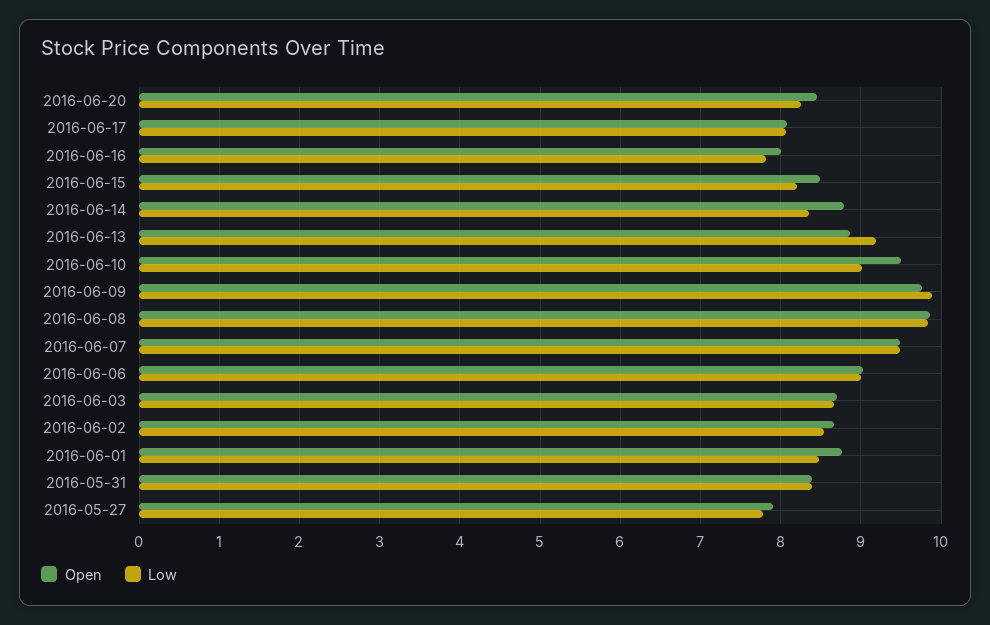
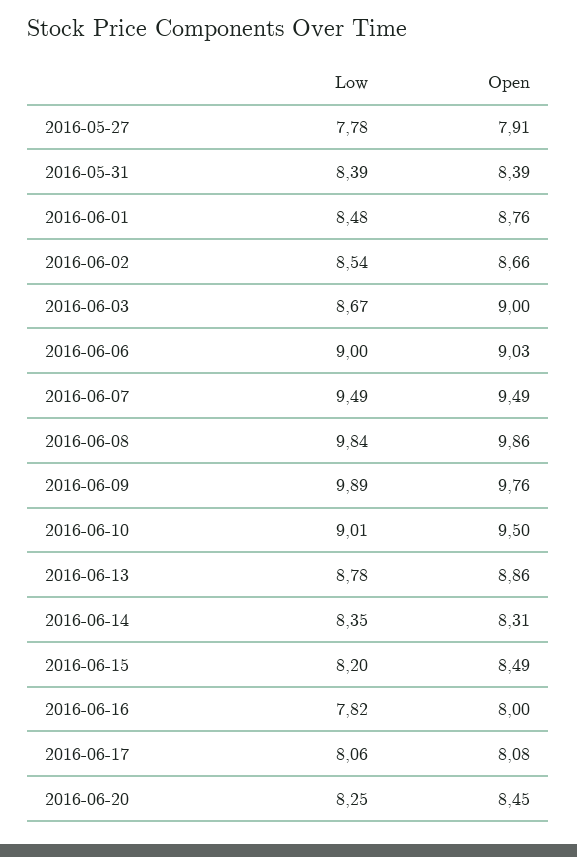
Open, 2016-06-14: 8.8 -> 8.31
Low, 2016-06-13: 9.2 -> 8.78
Open, 2016-06-03: 8.7 -> 9

